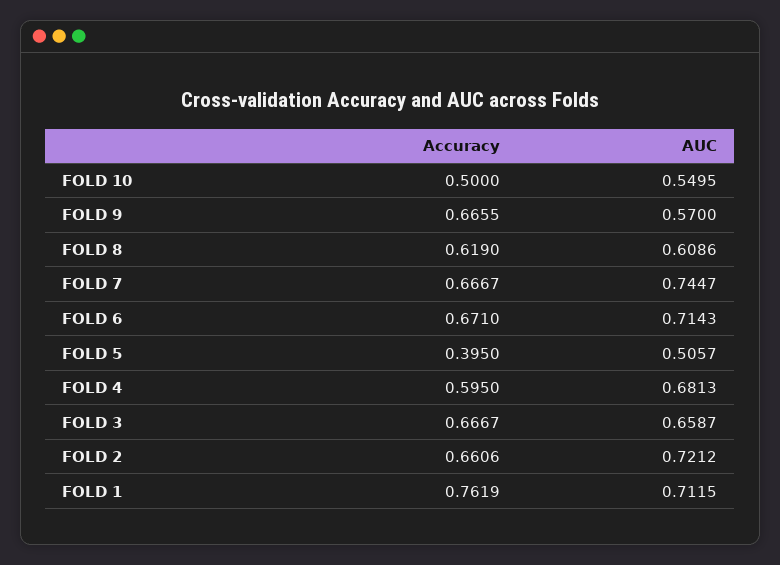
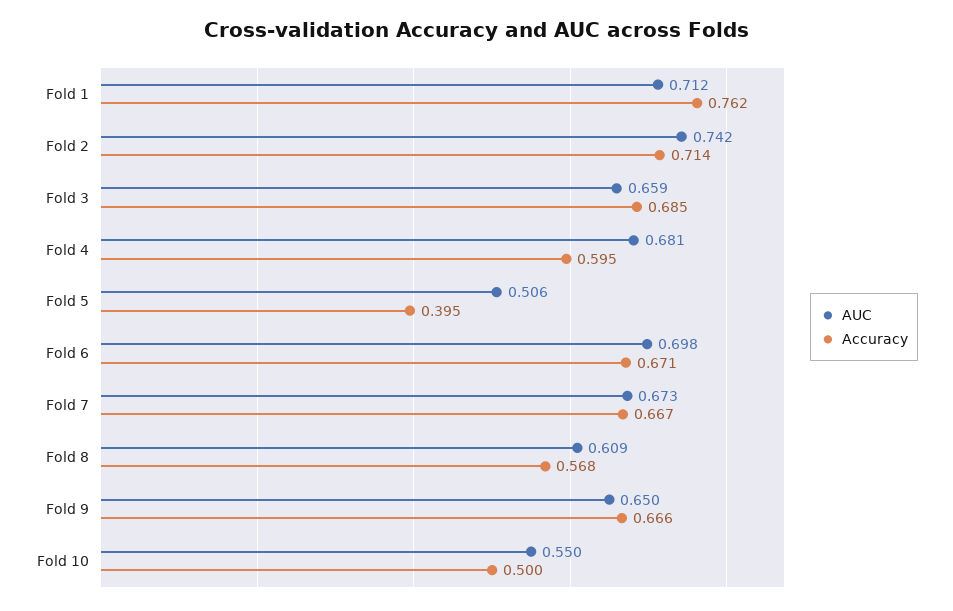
AUC, FOLD 9: 0.57 -> 0.65
Accuracy, FOLD 8: 0.619 -> 0.568
AUC, FOLD 7: 0.7447 -> 0.673
AUC, FOLD 6: 0.7143 -> 0.698
Accuracy, FOLD 3: 0.6667 -> 0.685
Accuracy, FOLD 2: 0.6606 -> 0.714
AUC, FOLD 2: 0.7212 -> 0.742

